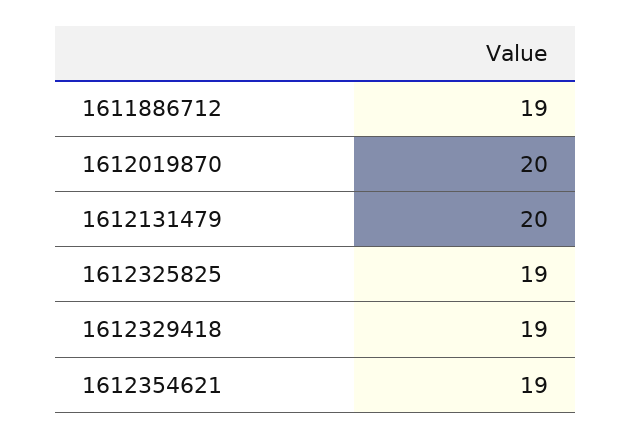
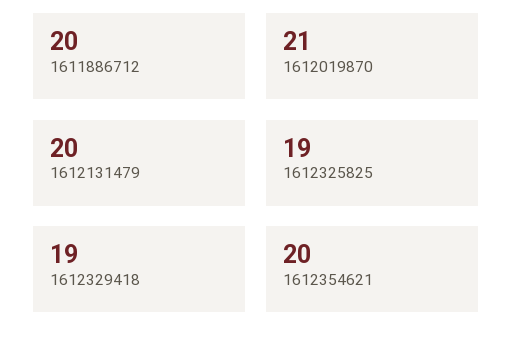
1611886712: 19 -> 20
1612019870: 20 -> 21
1612354621: 19 -> 20

